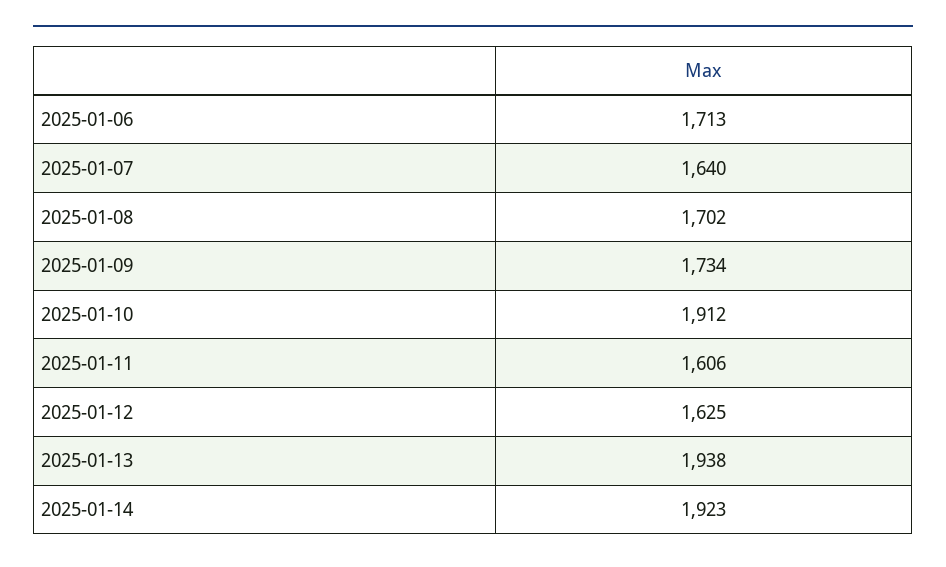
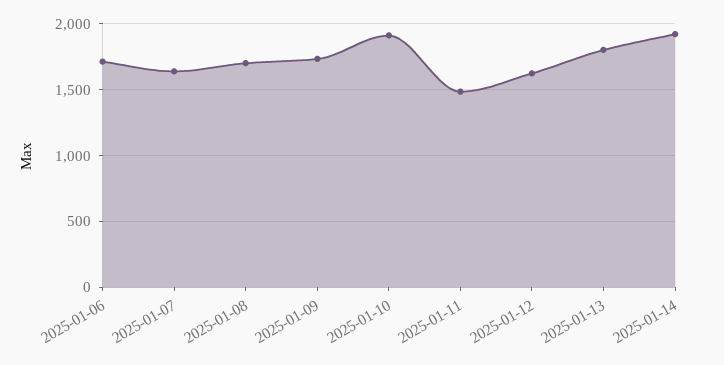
2025-01-11: 1606 -> 1500
2025-01-13: 1938 -> 1800

